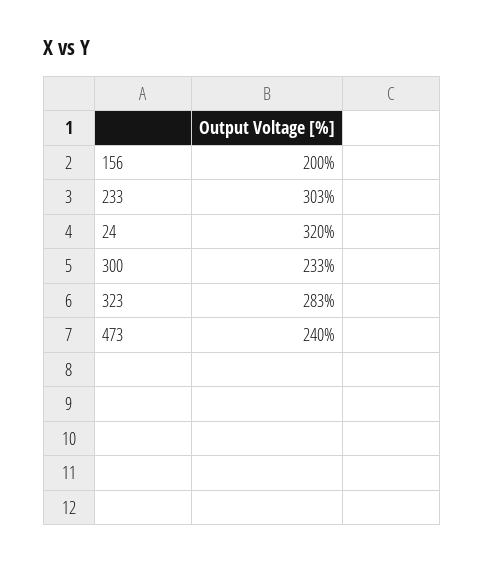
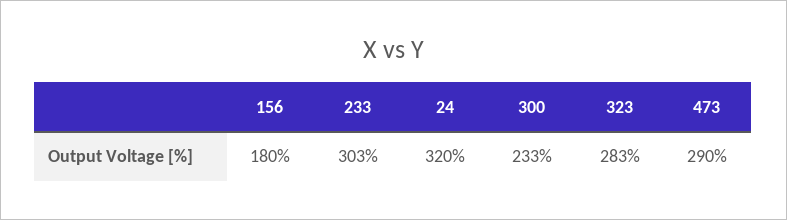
156: 200 -> 180
473: 240 -> 290

